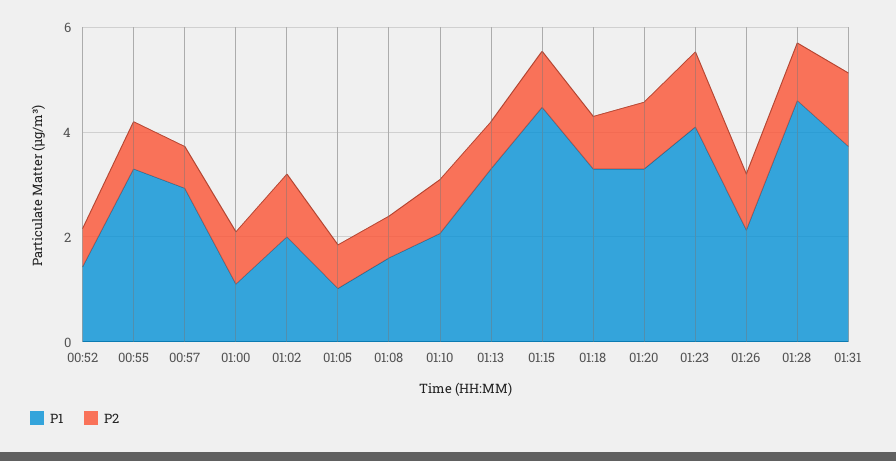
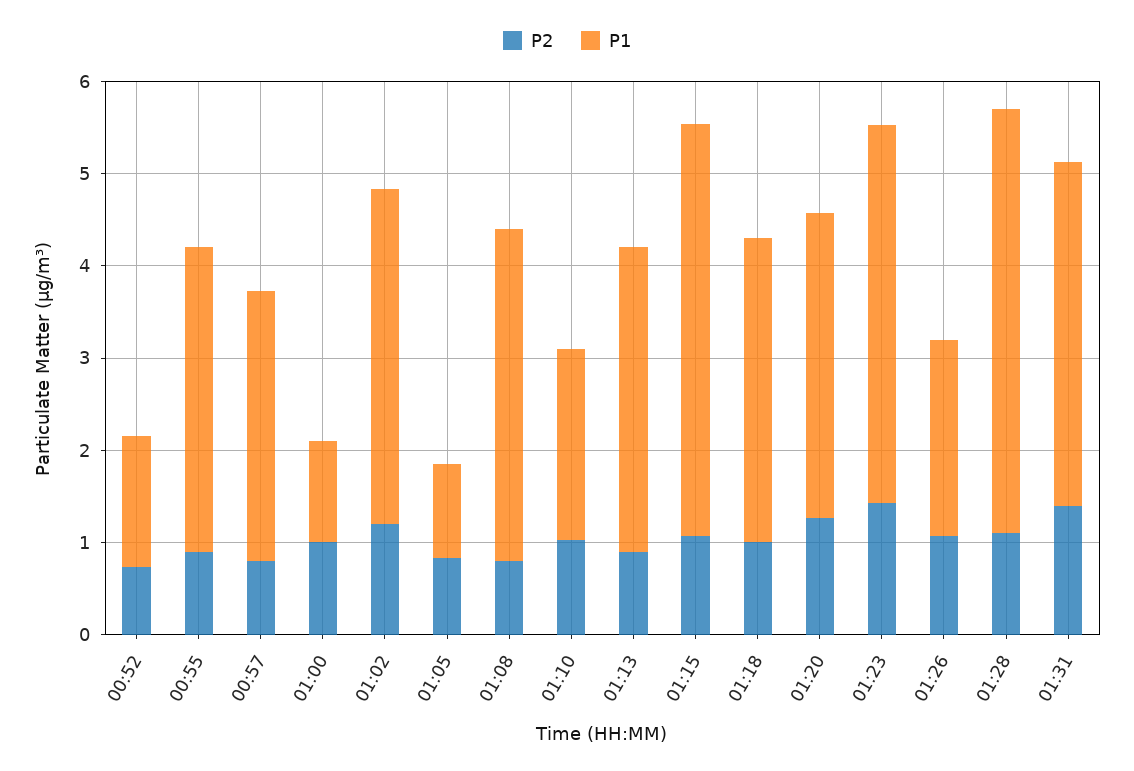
P1, 01:02: 2 -> 3.6
P1, 01:08: 1.5 -> 3.6

